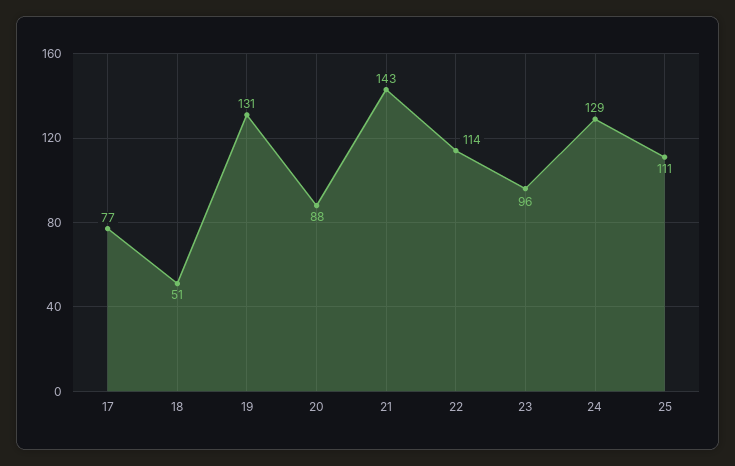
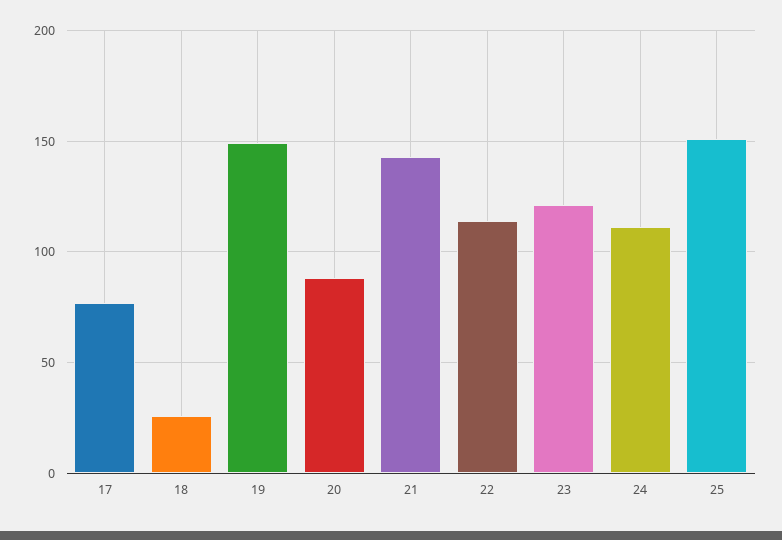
18: 51 -> 25
19: 131 -> 150
23: 96 -> 120
24: 129 -> 110
25: 111 -> 150

